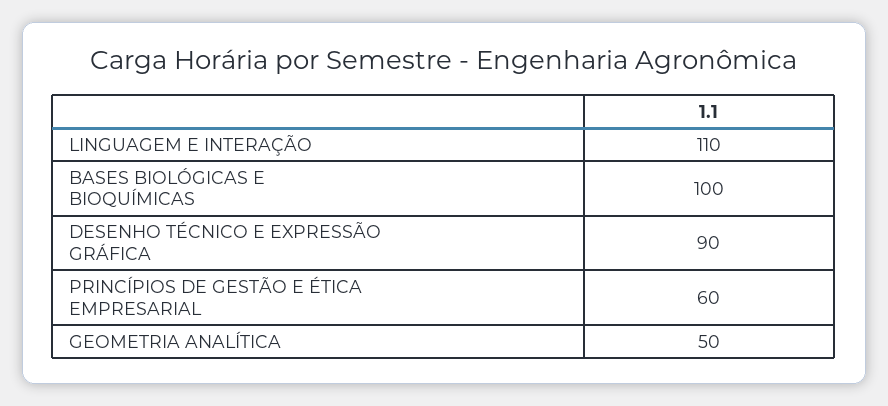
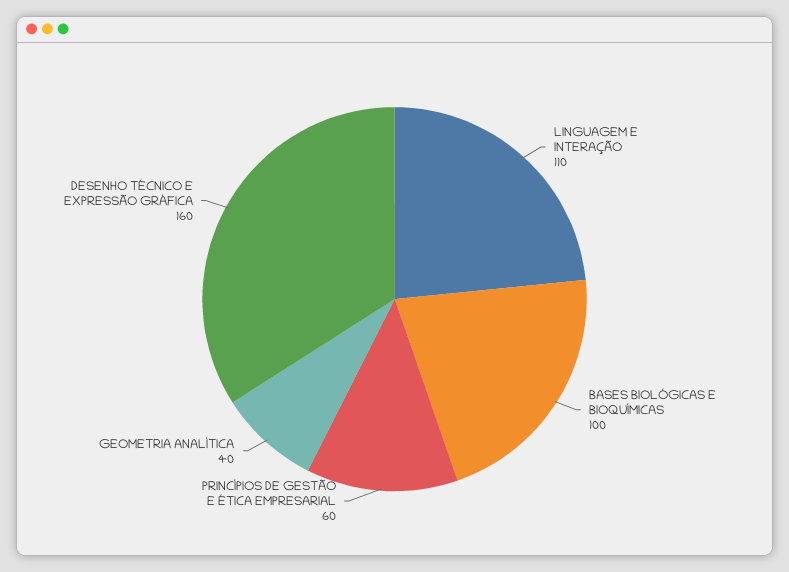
DESENHO TÉCNICO E EXPRESSÃO GRÁFICA: 90 -> 160
GEOMETRIA ANALÍTICA: 50 -> 40

